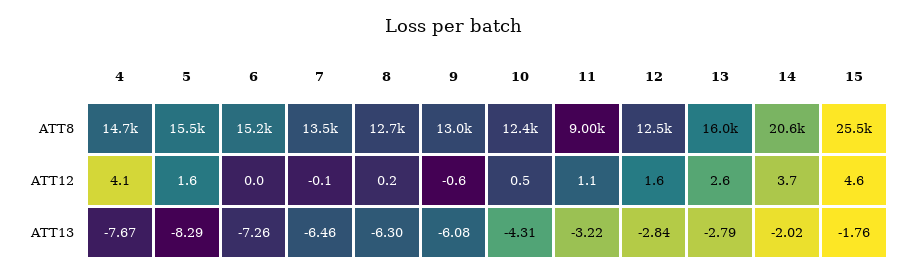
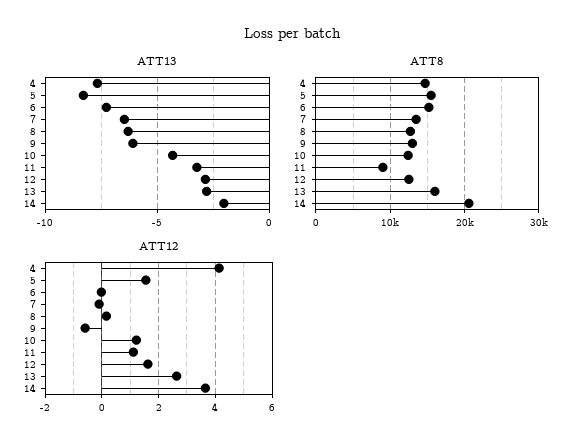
ATT8, 15: 25500 -> none
ATT12, 10: 0.5 -> 1.25
ATT12, 15: 4.6 -> none
ATT13, 15: -1.76 -> none

